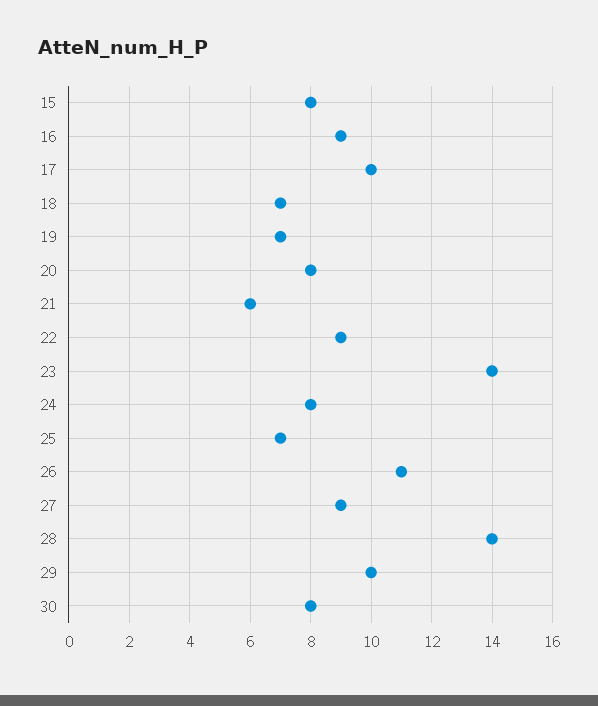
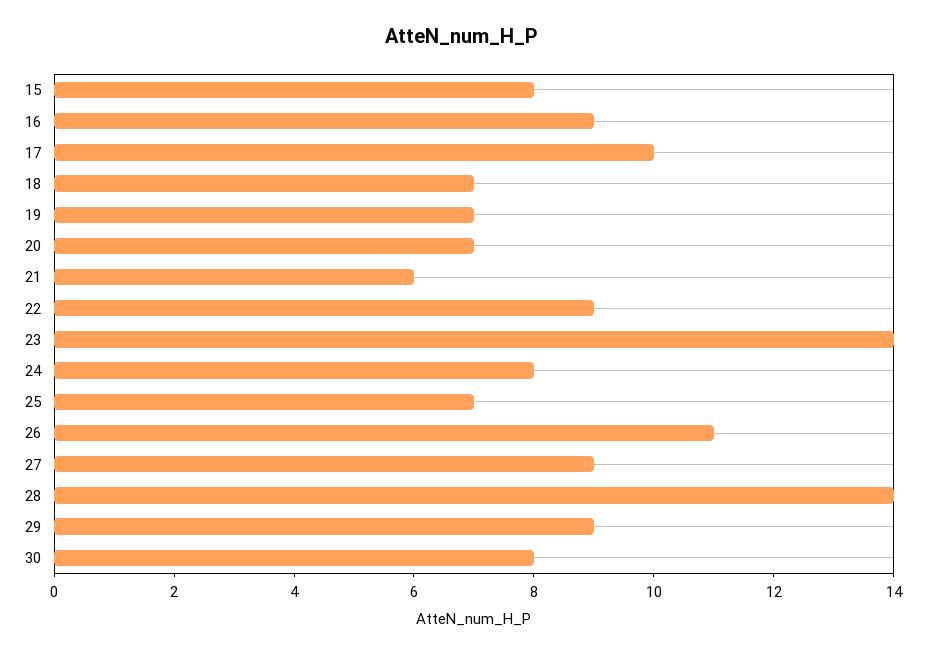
20: 8 -> 7
29: 10 -> 9

